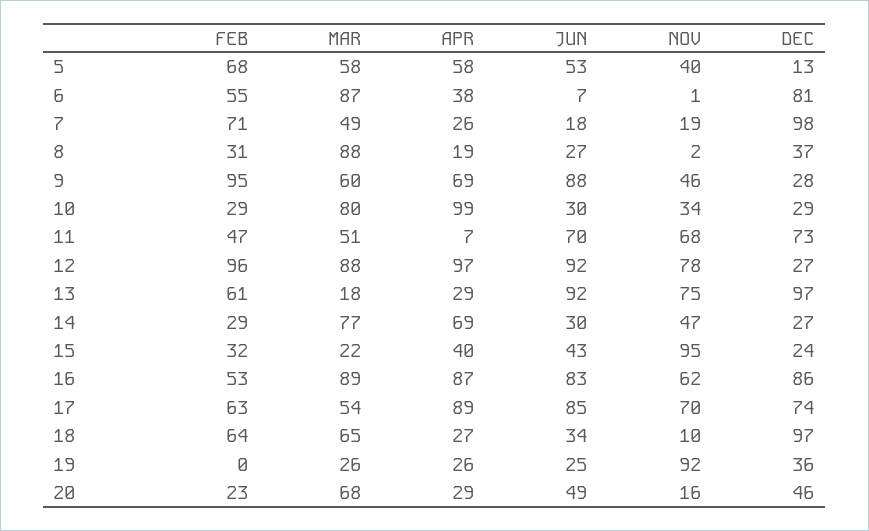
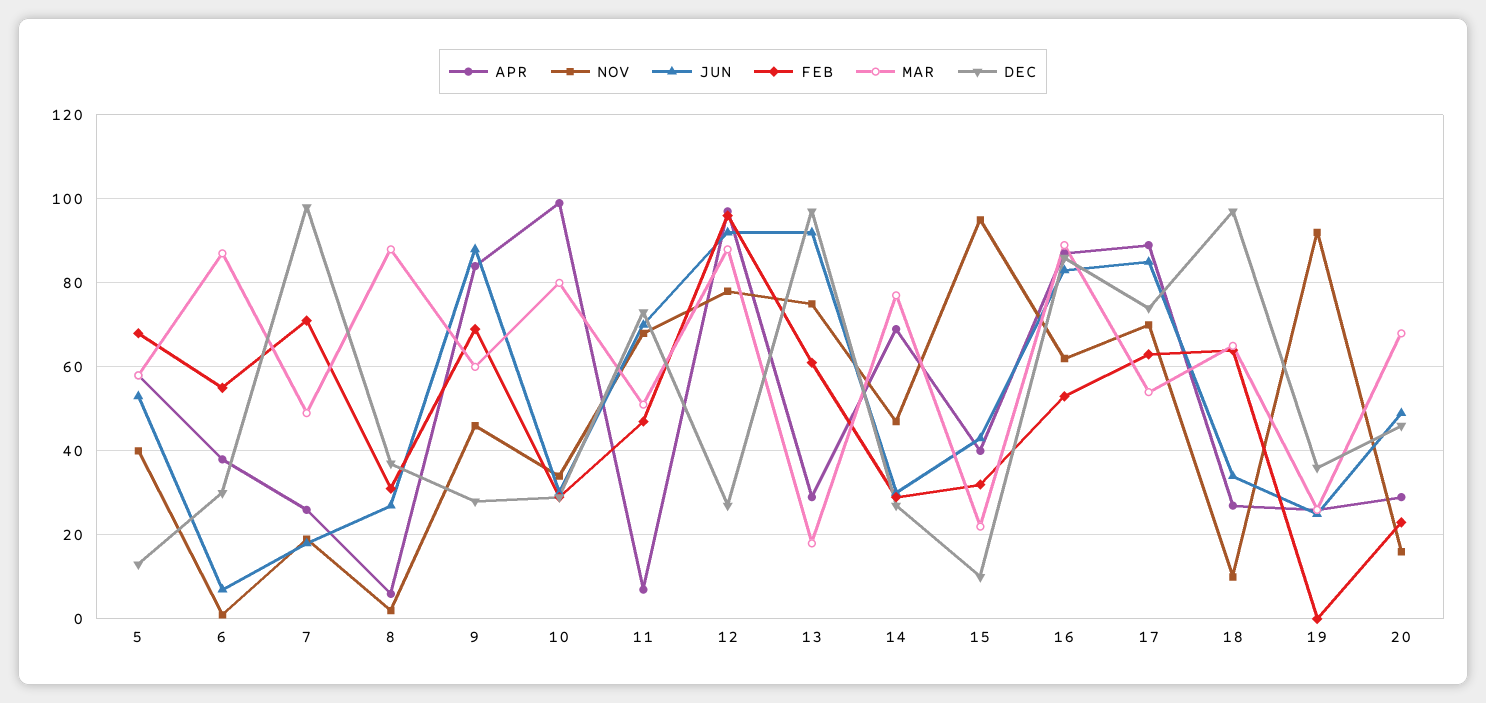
DEC, 6: 81 -> 30
APR, 8: 19 -> 5
FEB, 9: 95 -> 70
APR, 9: 69 -> 85
DEC, 15: 24 -> 10

